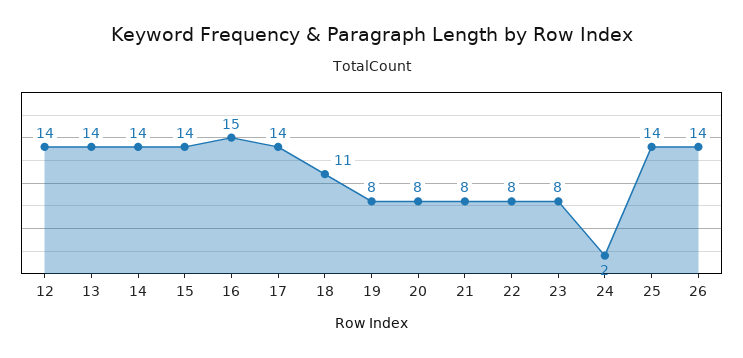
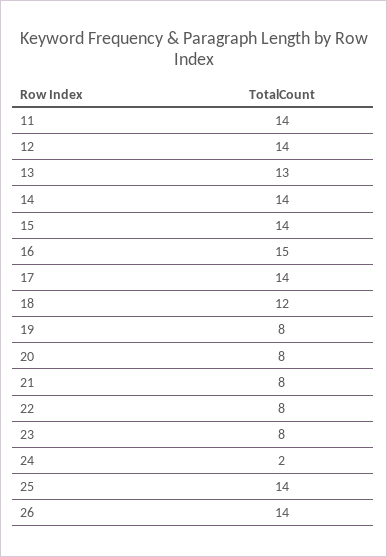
13: 14 -> 13
18: 11 -> 12
11: none -> 14

